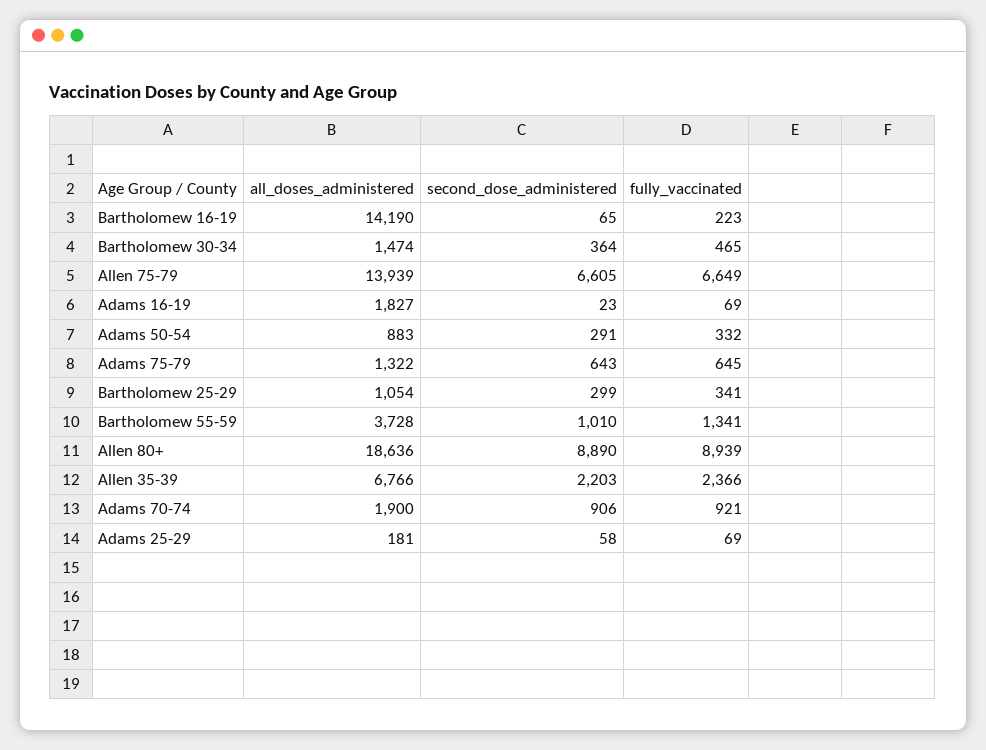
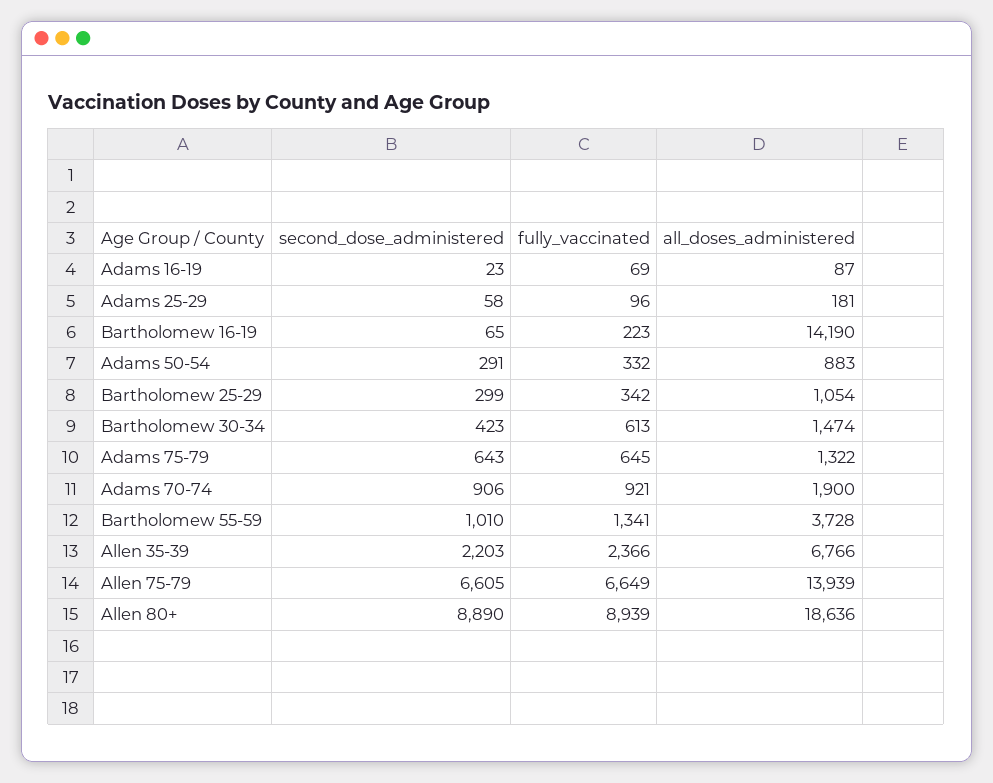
second_dose_administered, Bartholomew 30-34: 364 -> 423
fully_vaccinated, Bartholomew 30-34: 465 -> 613
all_doses_administered, Adams 16-19: 1827 -> 87
fully_vaccinated, Bartholomew 25-29: 341 -> 342
fully_vaccinated, Adams 25-29: 69 -> 96

